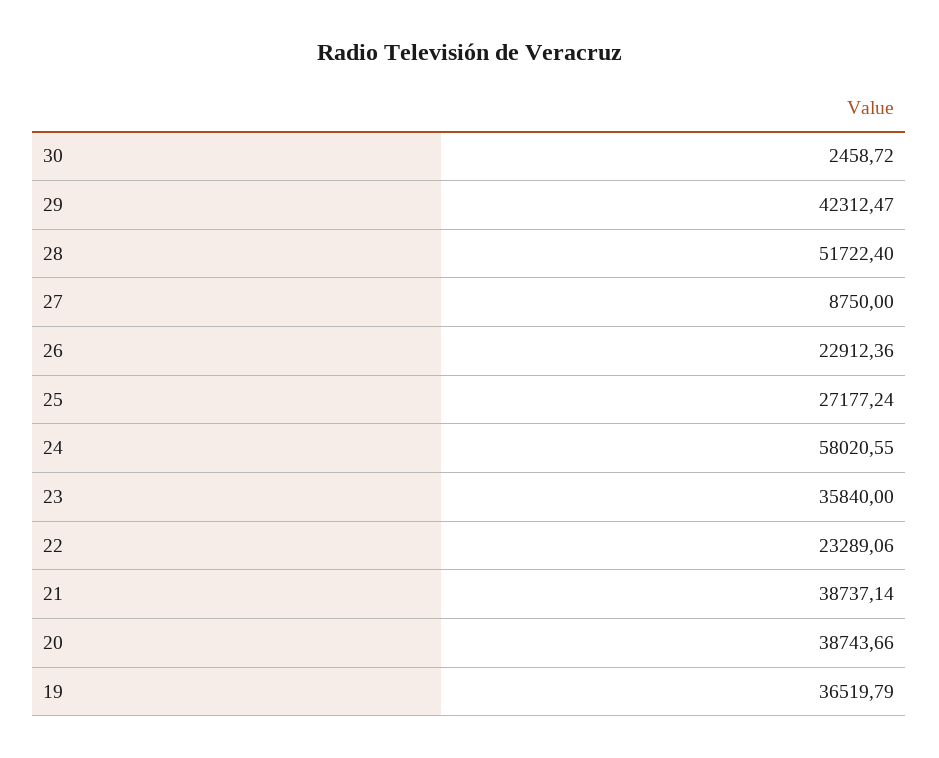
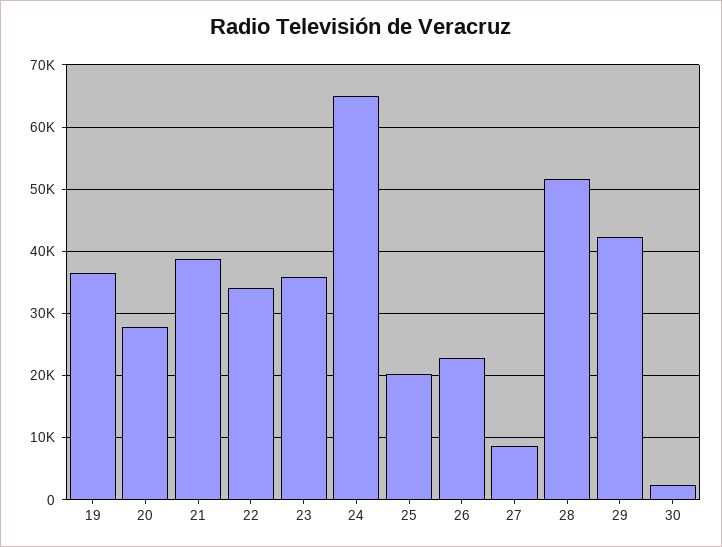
25: 27177.24 -> 20000
24: 58020.55 -> 65000
22: 23289.06 -> 34000
20: 38743.66 -> 28000

